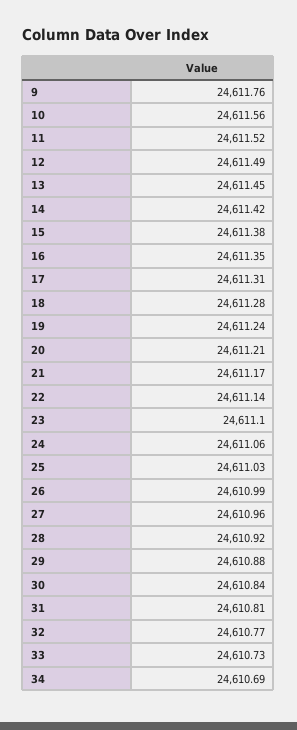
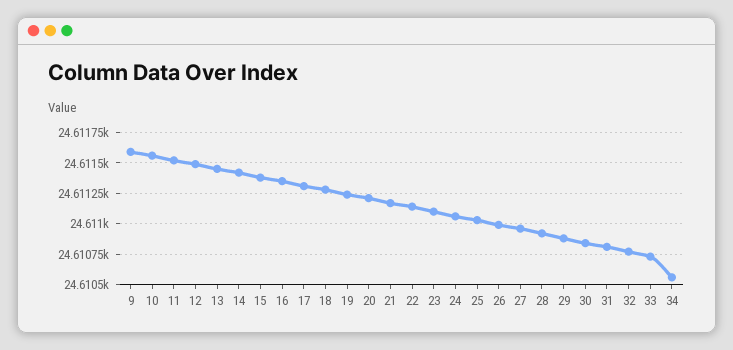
9: 24611.76 -> 24611.6
34: 24610.69 -> 24610.55

